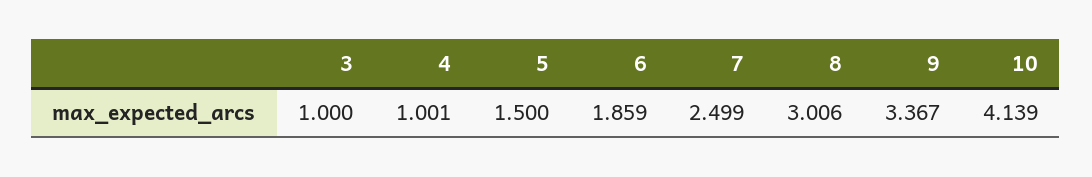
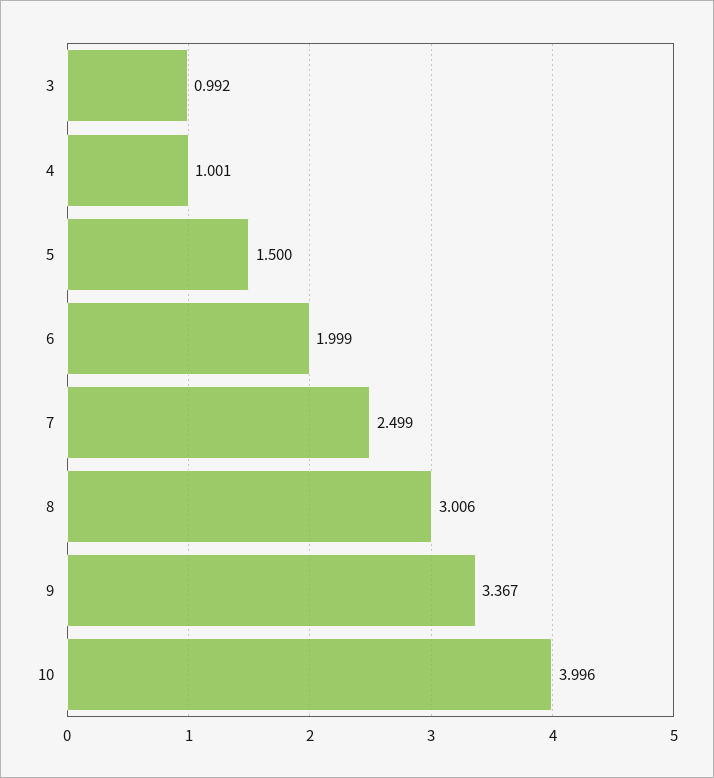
3: 1 -> 0.992
6: 1.859 -> 1.999
10: 4.139 -> 3.996

